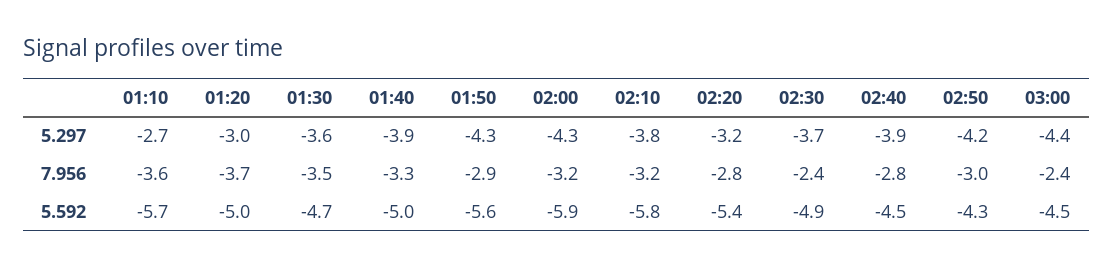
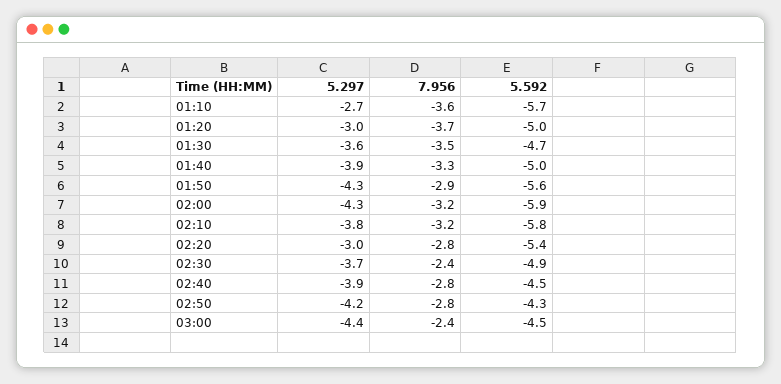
02:20, 5.297: -3.2 -> -3
02:50, 7.956: -3 -> -2.8

